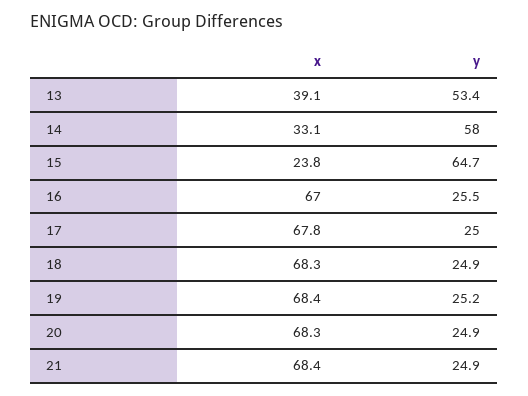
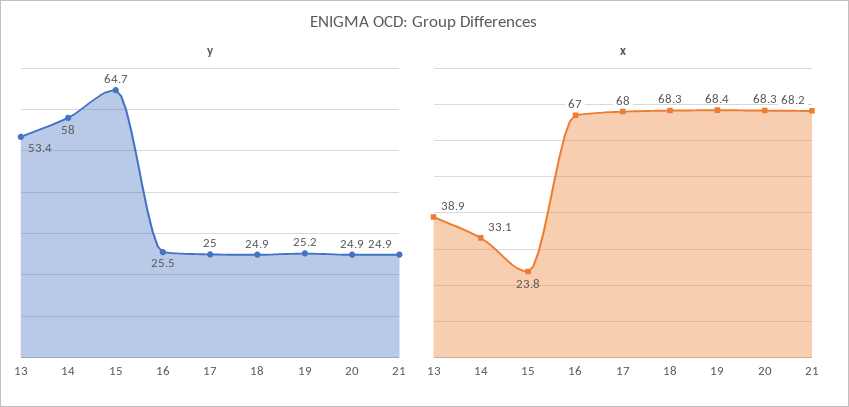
x, 13: 39.1 -> 38.9
x, 17: 67.8 -> 68
x, 21: 68.4 -> 68.2

